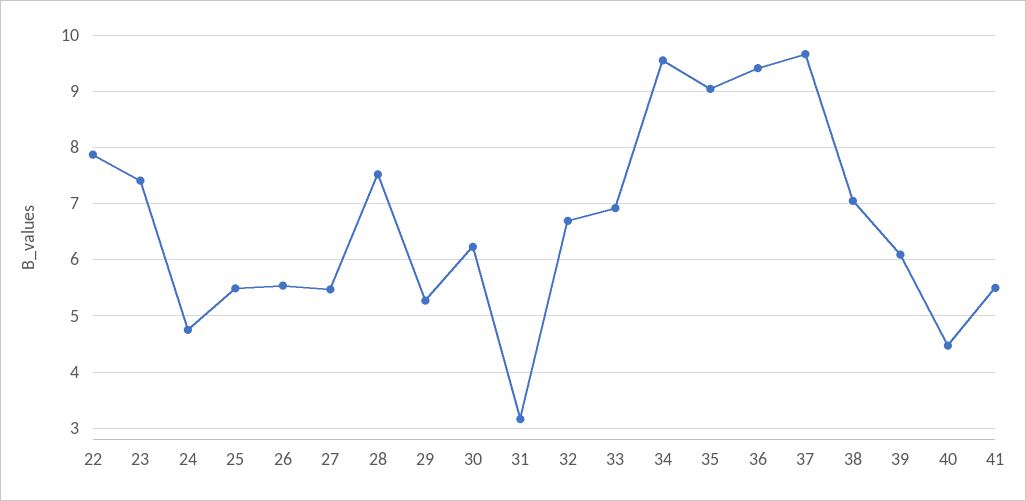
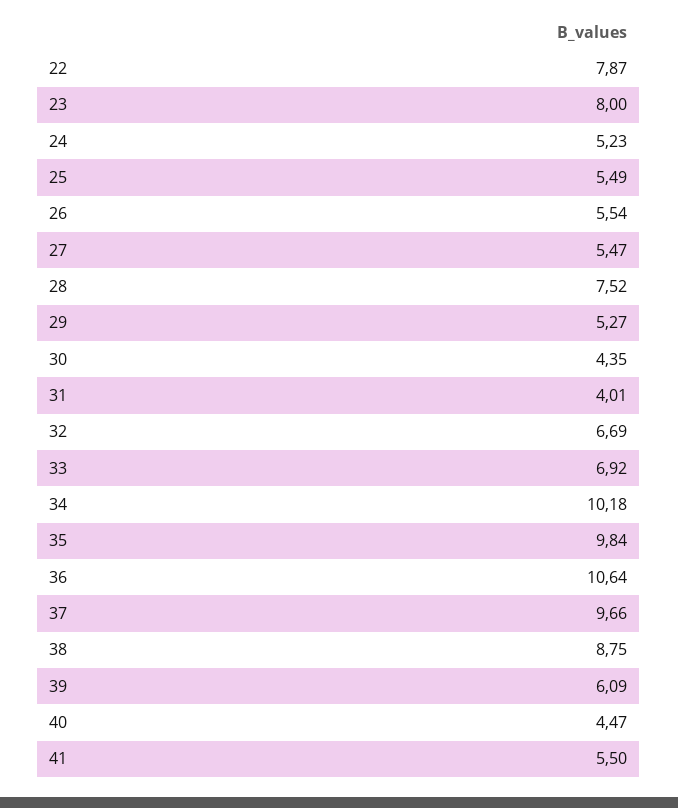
23: 7.4 -> 8
24: 4.8 -> 5.23
30: 6.2 -> 4.35
31: 3.2 -> 4.01
34: 9.6 -> 10.18
35: 9 -> 9.84
36: 9.4 -> 10.64
38: 7 -> 8.75

